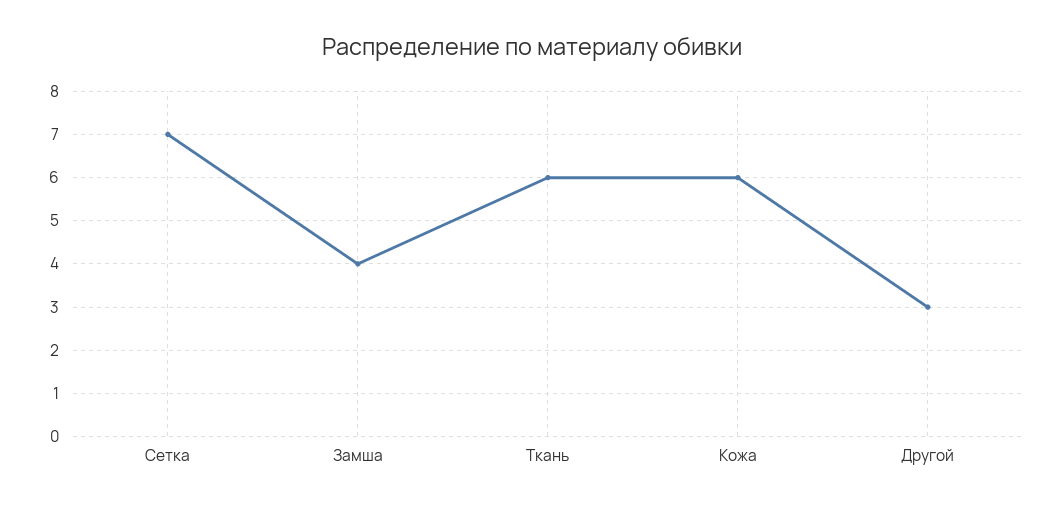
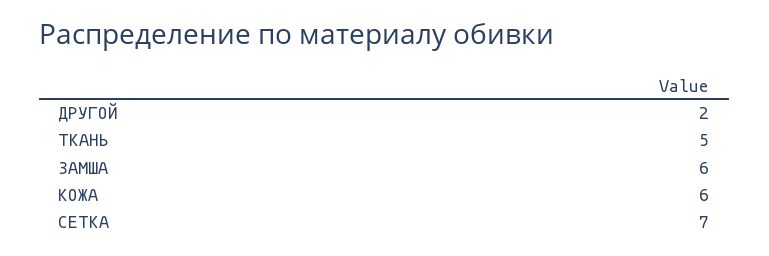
Замша: 4 -> 6
Ткань: 6 -> 5
Другой: 3 -> 2

